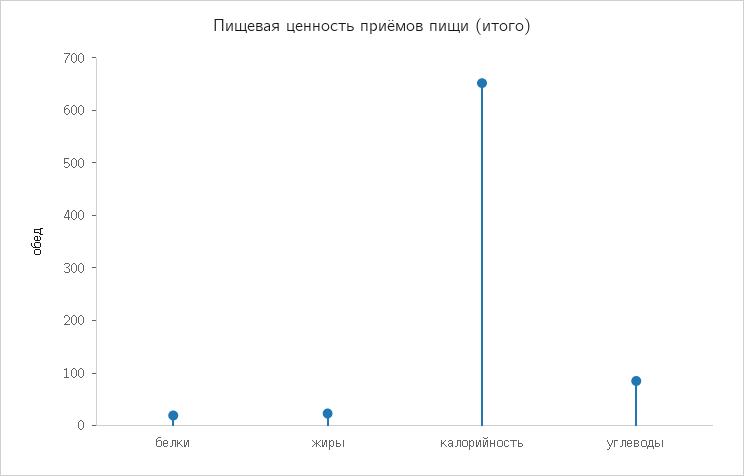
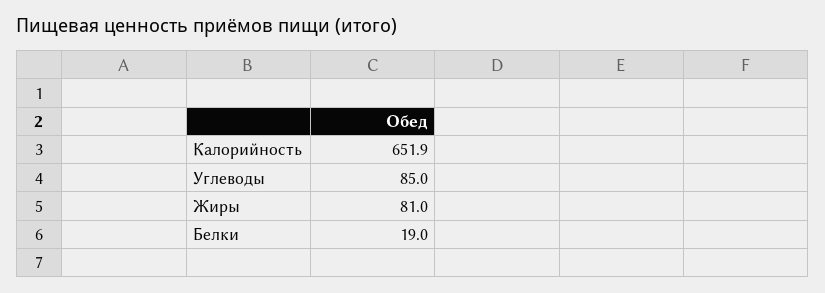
жиры: 20 -> 81

